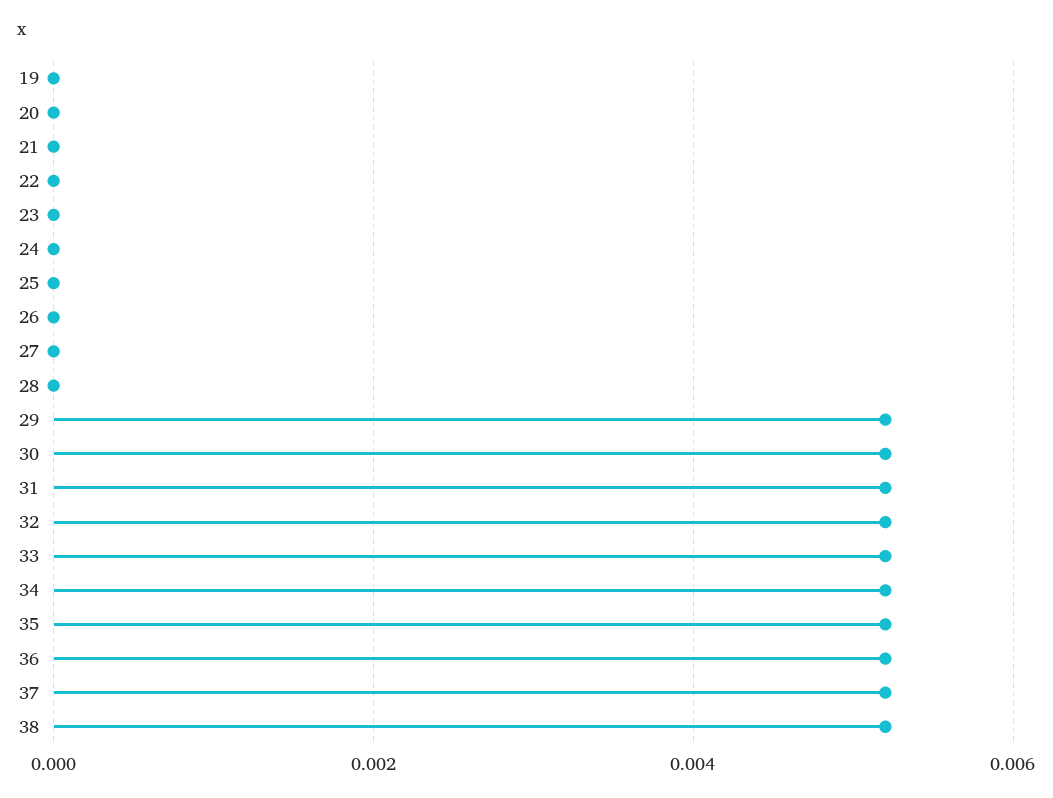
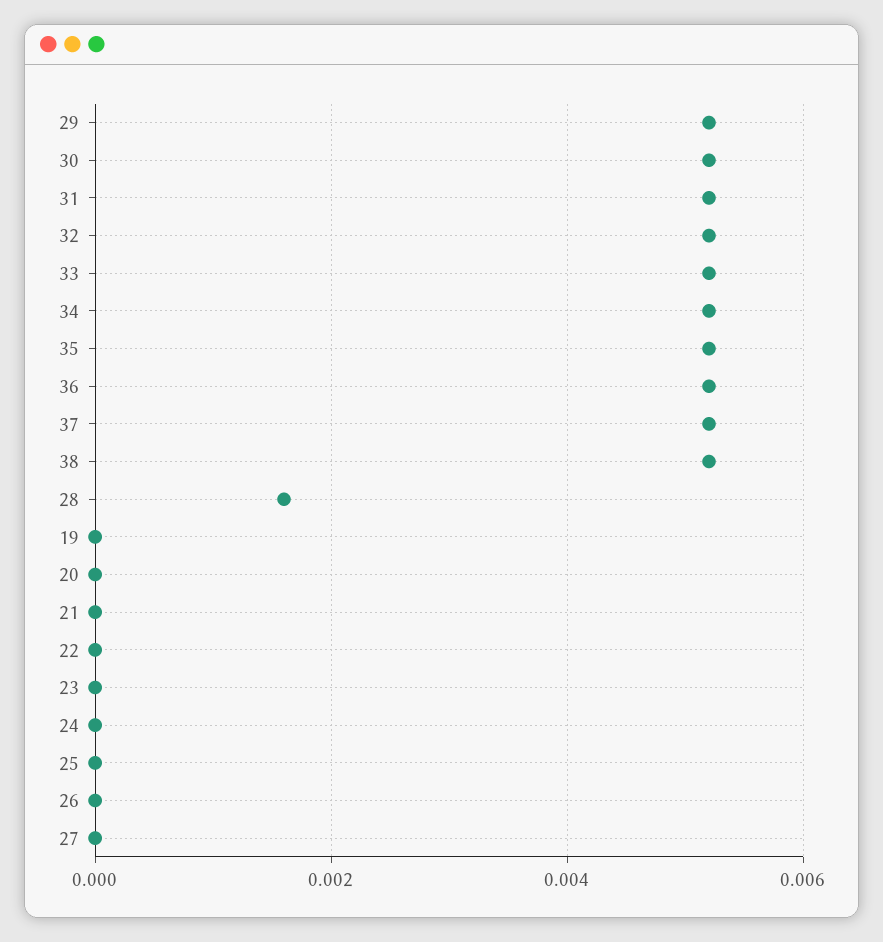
28: 0 -> 0.0015

